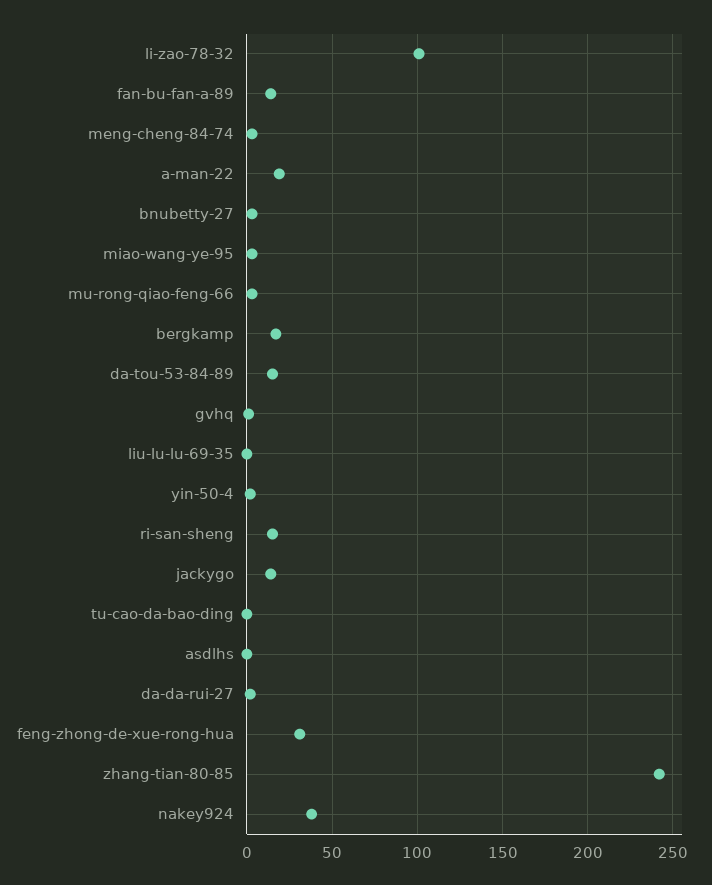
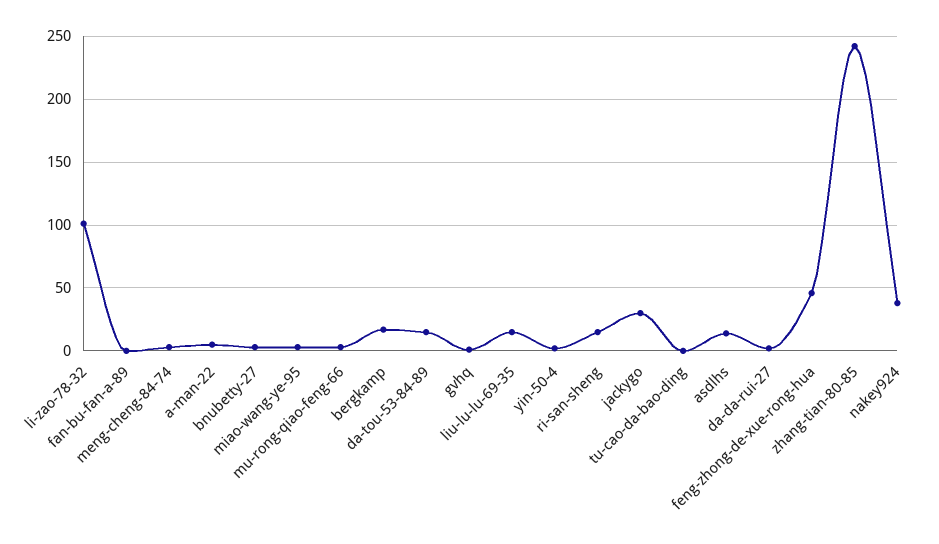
fan-bu-fan-a-89: 15 -> 0
a-man-22: 20 -> 5
liu-lu-lu-69-35: 0 -> 15
jackygo: 15 -> 30
asdlhs: 0 -> 15
feng-zhong-de-xue-rong-hua: 30 -> 45

